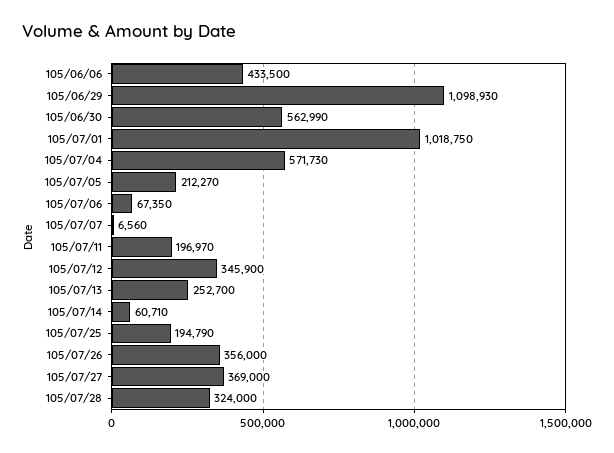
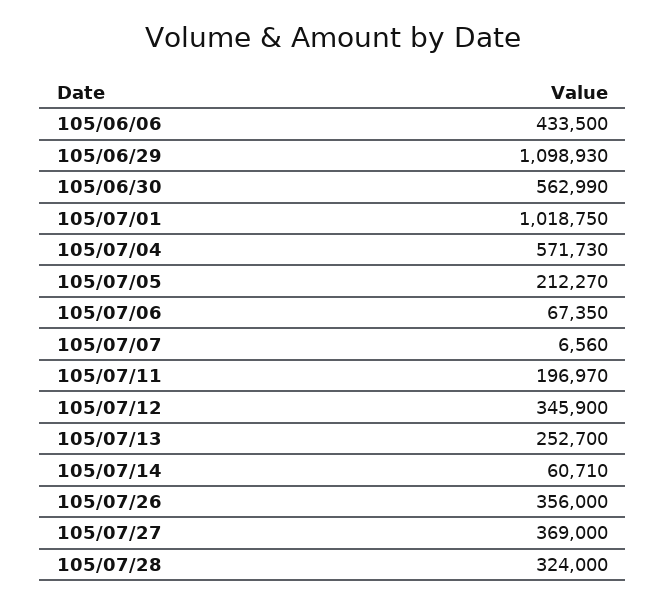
105/07/25: 194790 -> none

